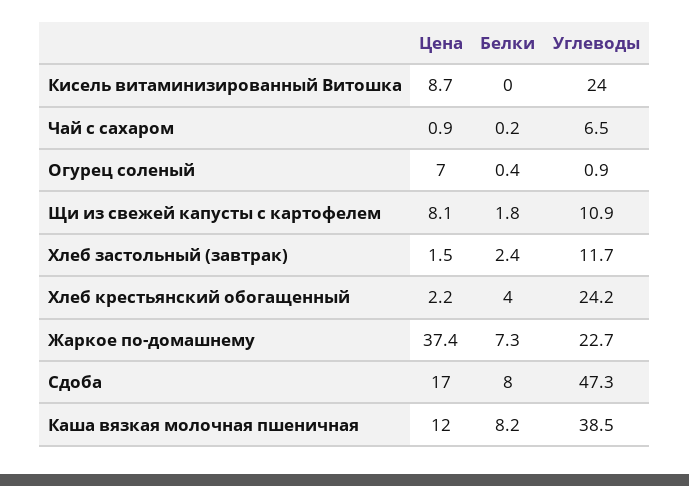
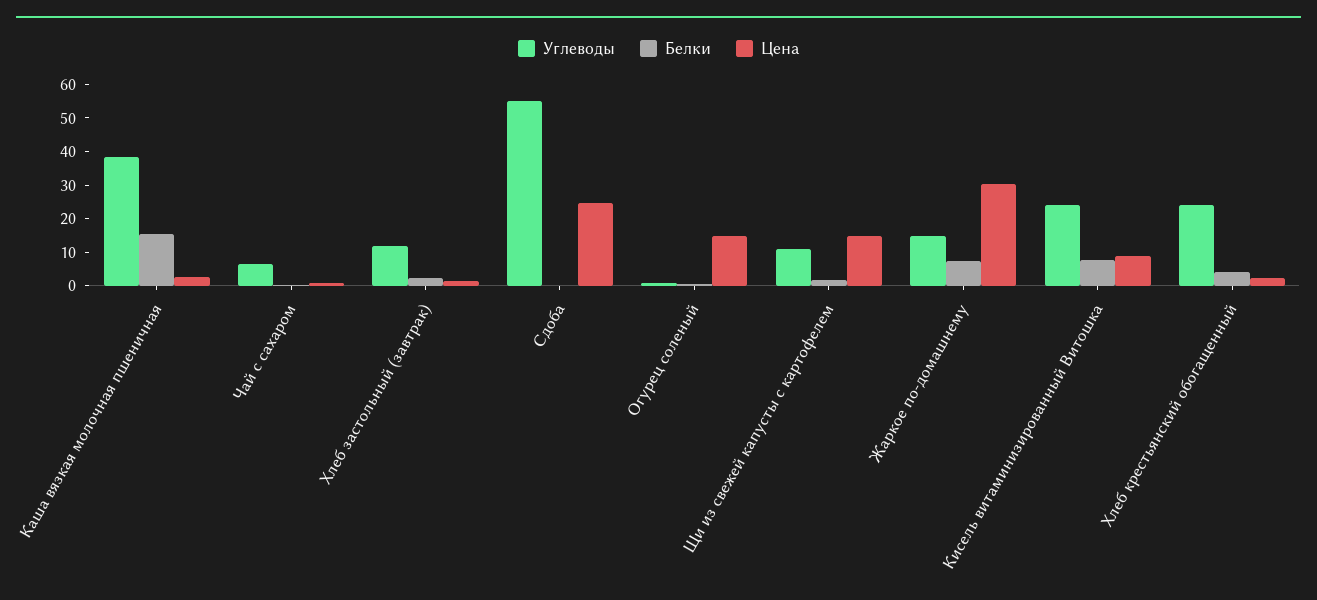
Белки, Кисель витаминизированный Витошка: 0 -> 7.5
Цена, Огурец соленый: 7 -> 15
Цена, Щи из свежей капусты с картофелем: 8.1 -> 15
Цена, Жаркое по-домашнему: 37.4 -> 30
Углеводы, Жаркое по-домашнему: 22.7 -> 15
Цена, Сдоба: 17 -> 25
Белки, Сдоба: 8 -> 0
Углеводы, Сдоба: 47.3 -> 55
Цена, Каша вязкая молочная пшеничная: 12 -> 2.5
Белки, Каша вязкая молочная пшеничная: 8.2 -> 15

